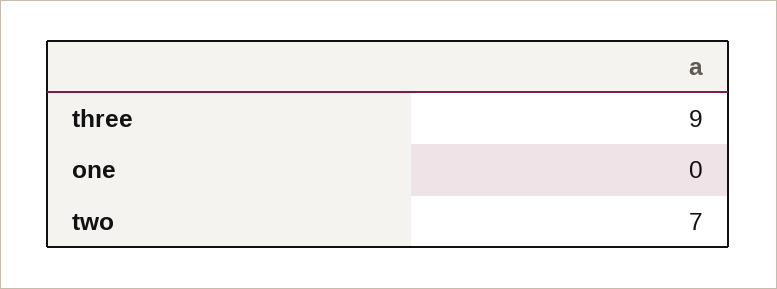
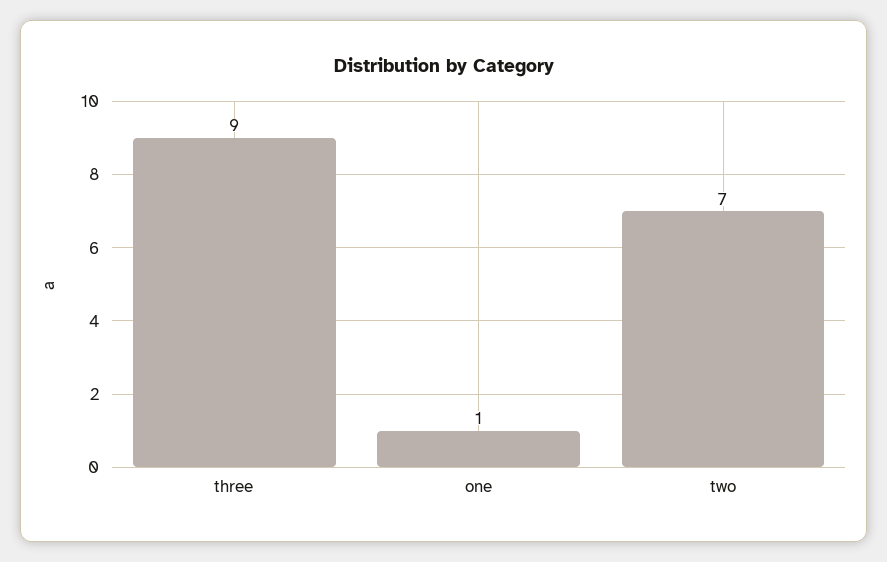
one: 0 -> 1

